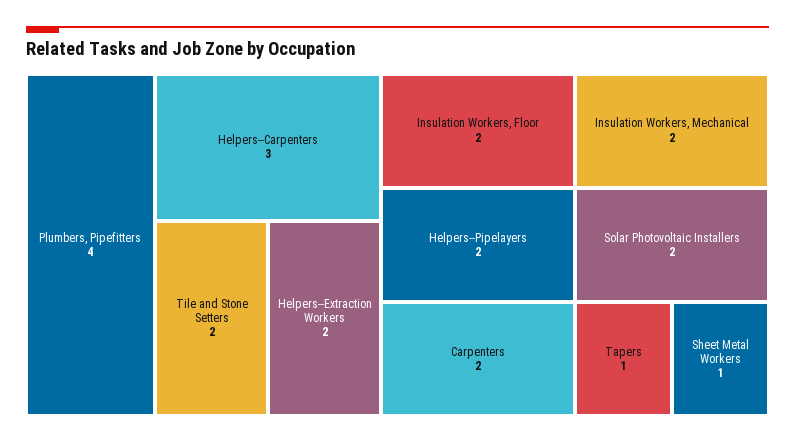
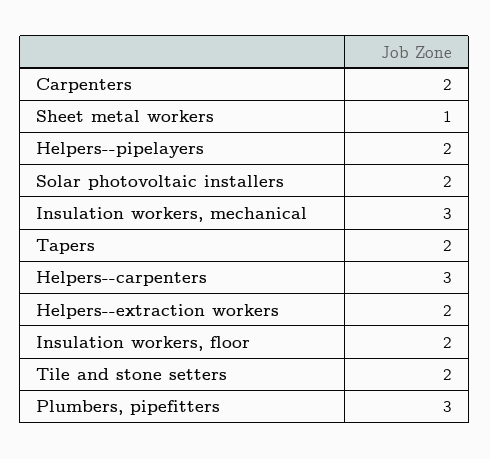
Plumbers, Pipefitters: 4 -> 3
Insulation Workers, Mechanical: 2 -> 3
Tapers: 1 -> 2

